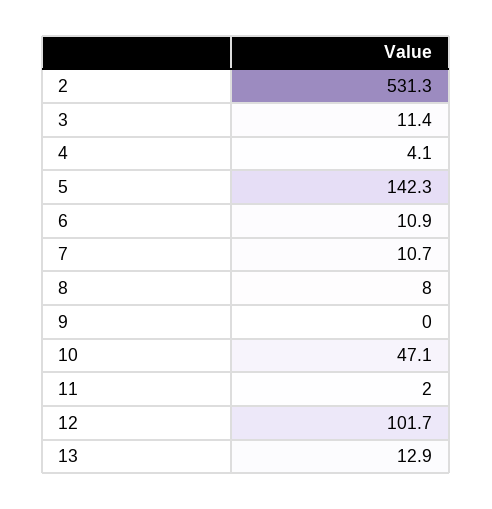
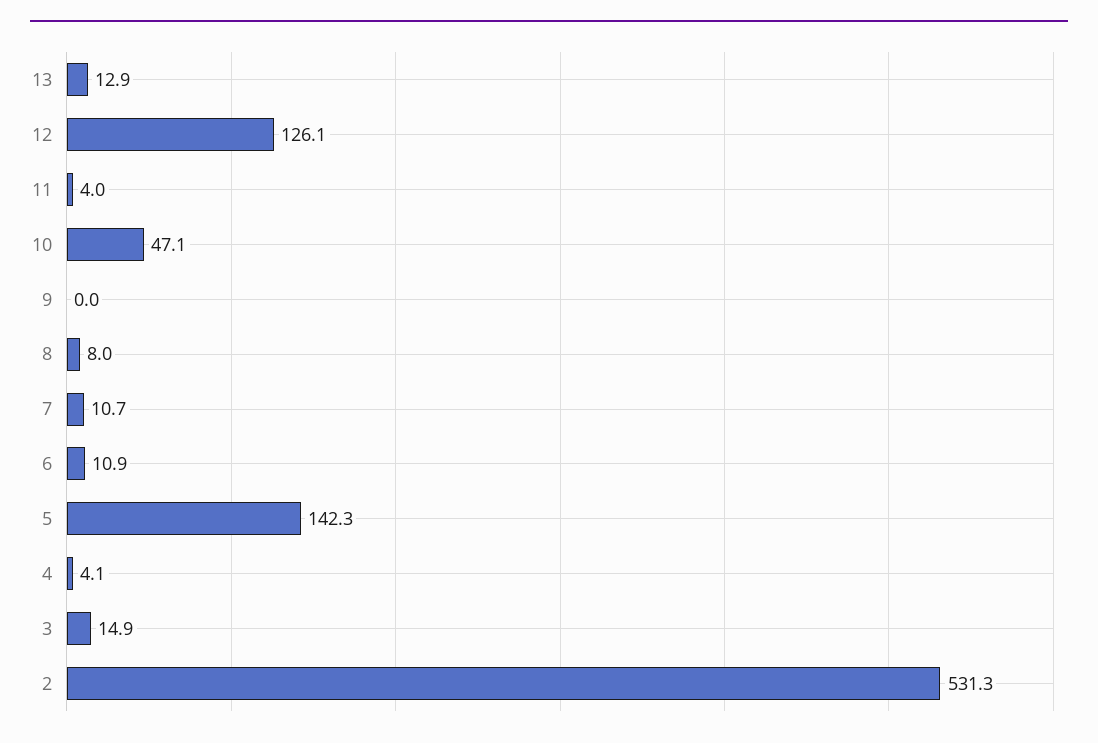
3: 11.4 -> 14.9
11: 2 -> 4
12: 101.7 -> 126.1

